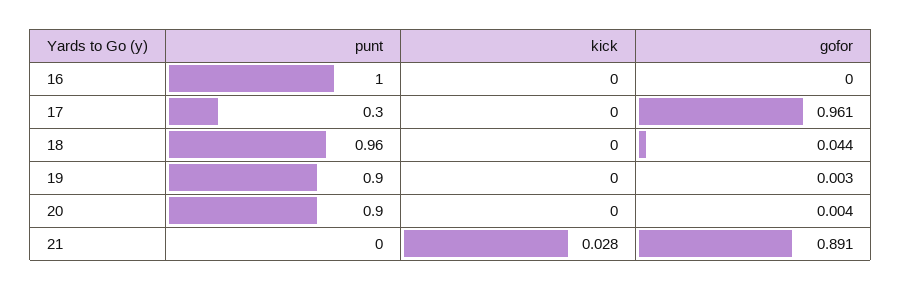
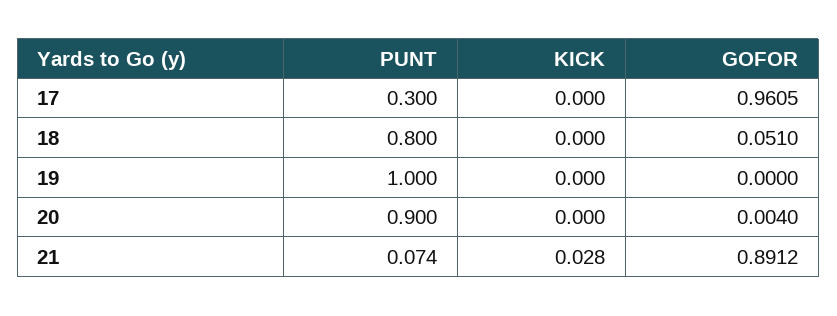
punt, 16: 1 -> none
kick, 16: 0 -> none
gofor, 16: 0 -> none
punt, 18: 0.96 -> 0.8
gofor, 18: 0.044 -> 0.051
punt, 19: 0.9 -> 1
gofor, 19: 0.003 -> 0
punt, 21: 0 -> 0.074

